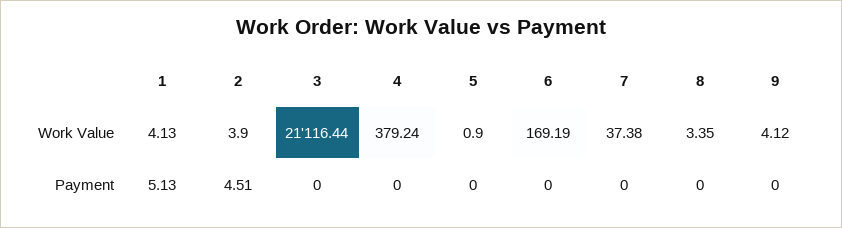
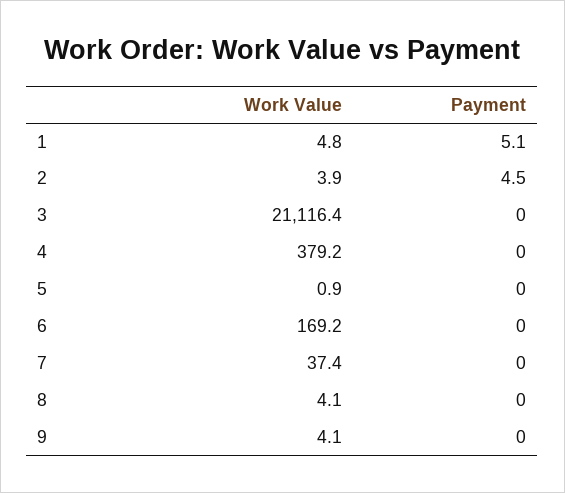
1, Work Value: 4.13 -> 4.8
8, Work Value: 3.35 -> 4.1

